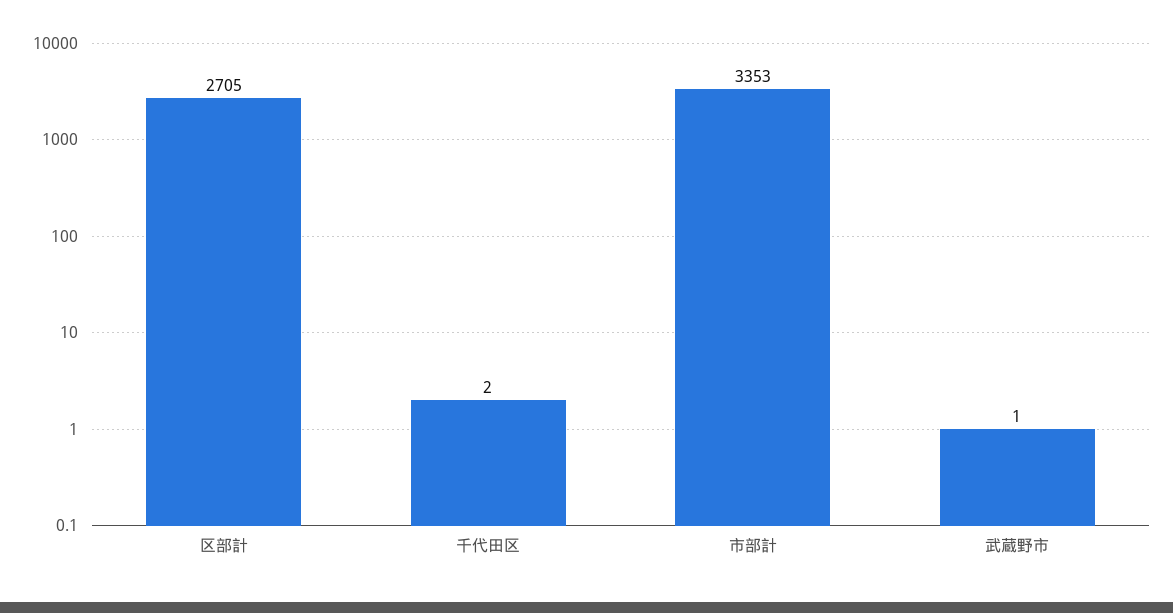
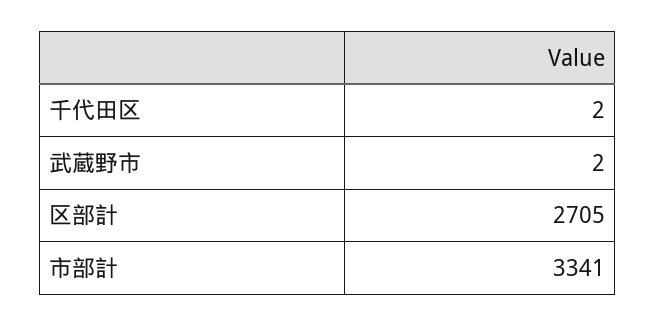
市部計: 3353 -> 3341
武蔵野市: 1 -> 2

